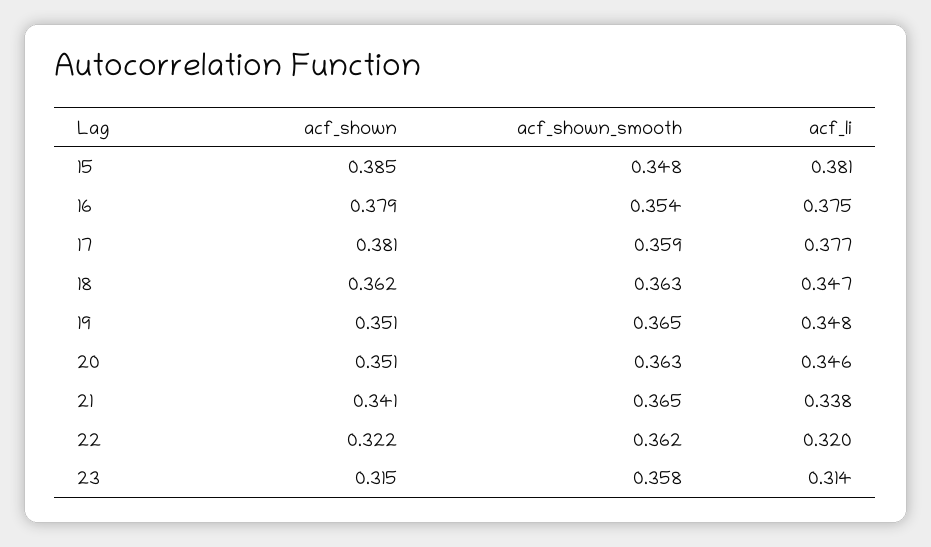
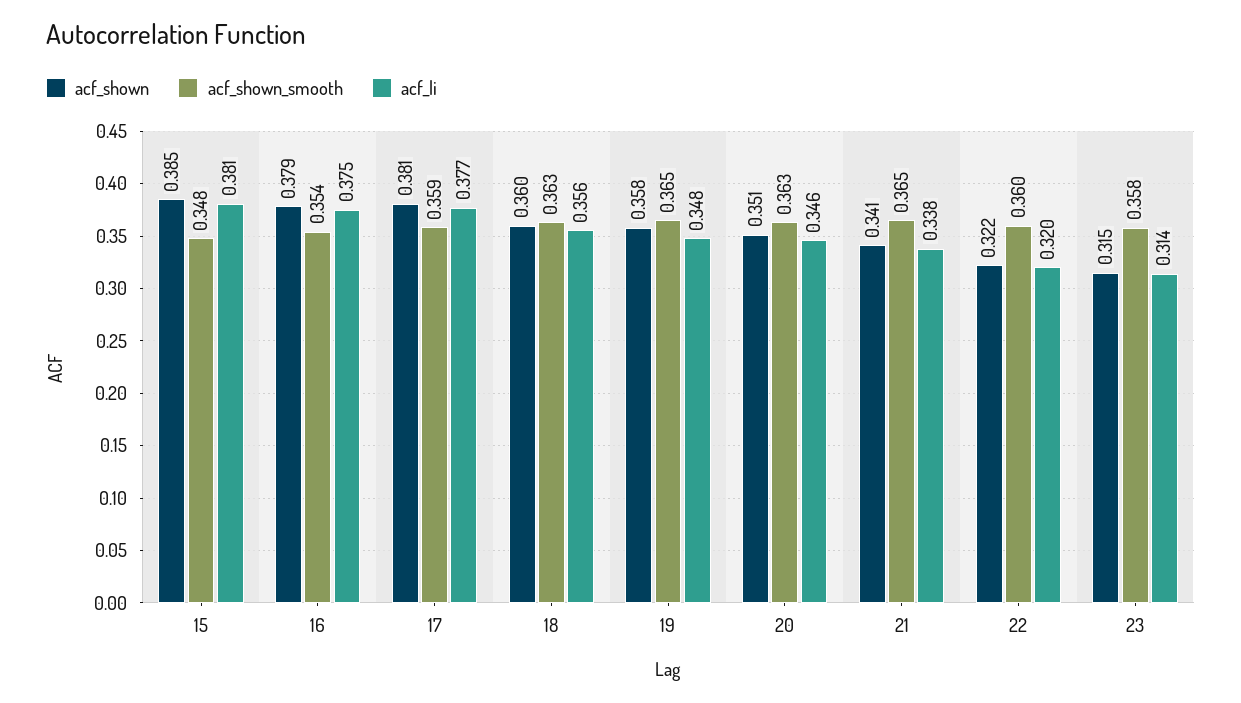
acf_shown, 18: 0.362 -> 0.36
acf_li, 18: 0.347 -> 0.356
acf_shown, 19: 0.351 -> 0.358
acf_shown_smooth, 22: 0.362 -> 0.36

